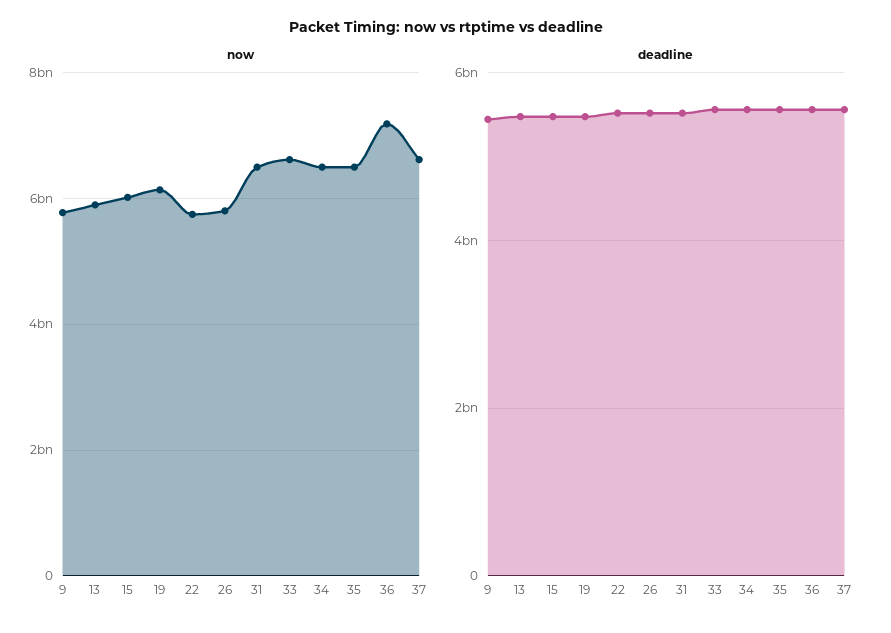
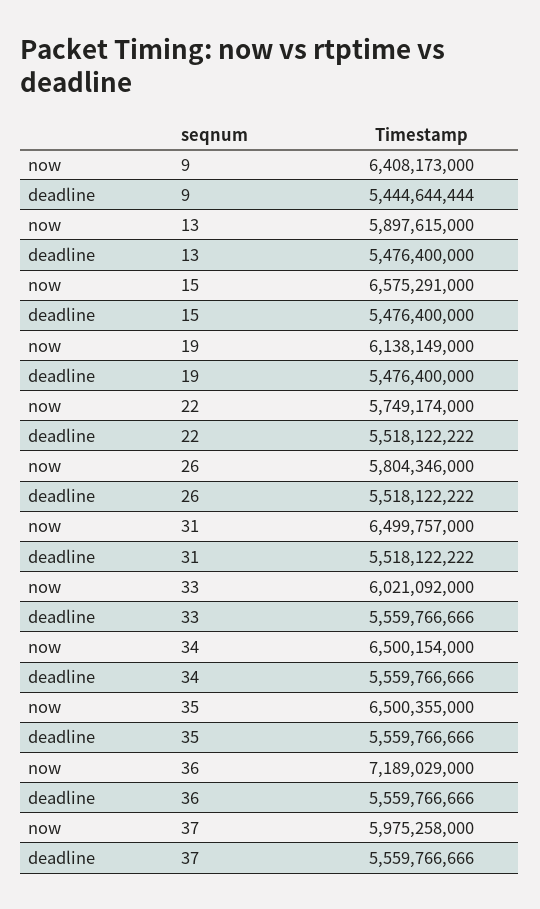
now, 9: 5800000000 -> 6408173000
now, 15: 6000000000 -> 6575291000
now, 33: 6600000000 -> 6021092000
now, 37: 6600000000 -> 5975258000

